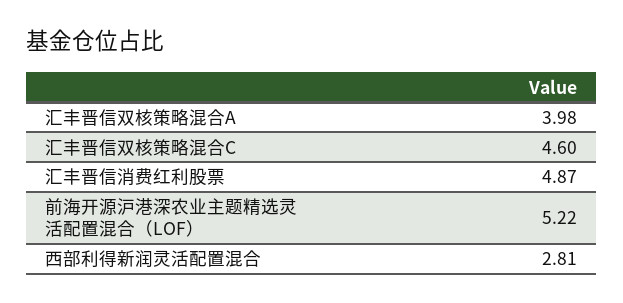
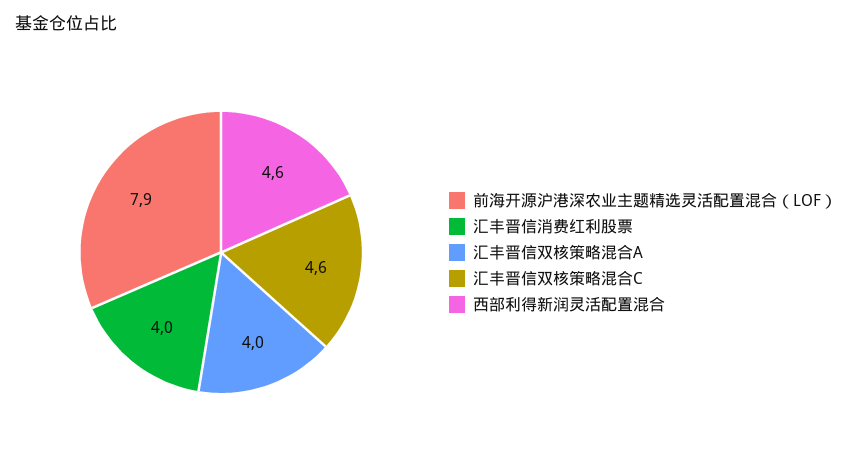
汇丰晋信消费红利股票: 4.87 -> 4
前海开源沪港深农业主题精选灵活配置混合（LOF）: 5.22 -> 7.9
西部利得新润灵活配置混合: 2.81 -> 4.6

